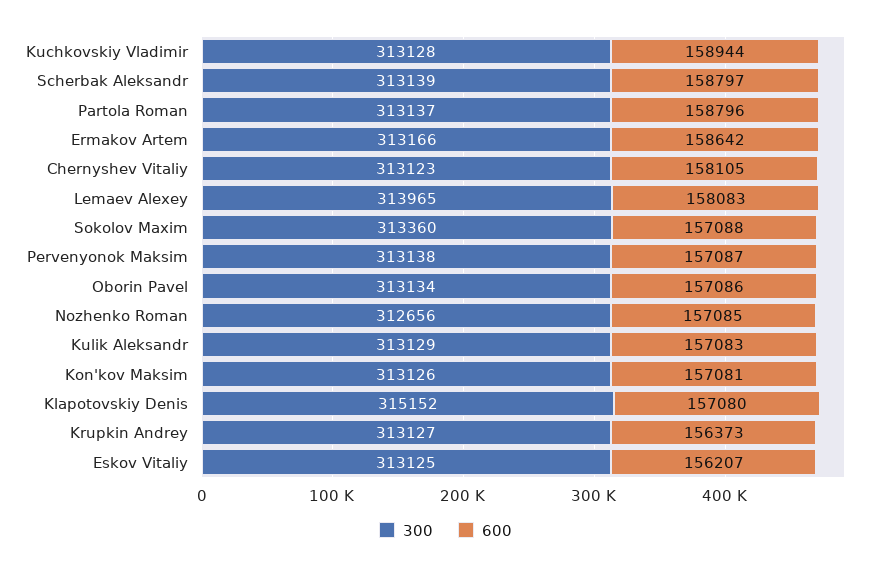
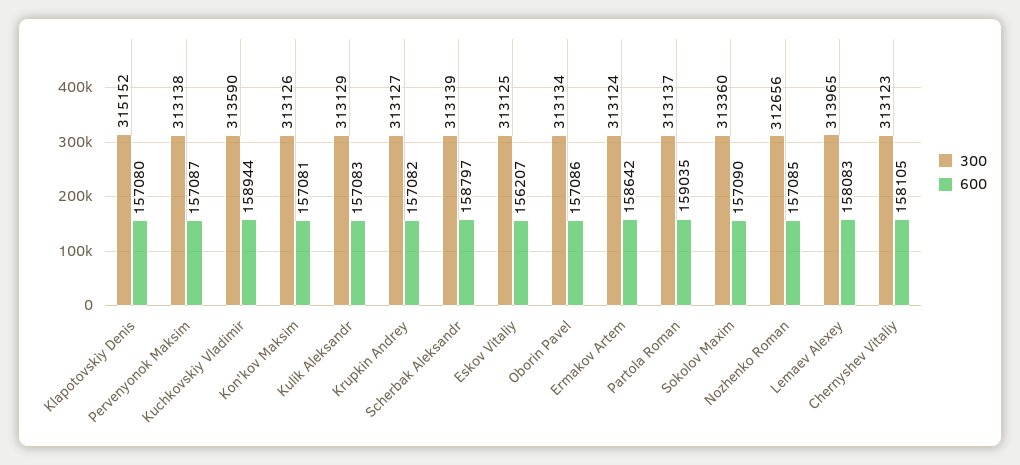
300, Kuchkovskiy Vladimir: 313128 -> 313590
600, Partola Roman: 158796 -> 159035
300, Ermakov Artem: 313166 -> 313124
600, Sokolov Maxim: 157088 -> 157090
600, Krupkin Andrey: 156373 -> 157082

